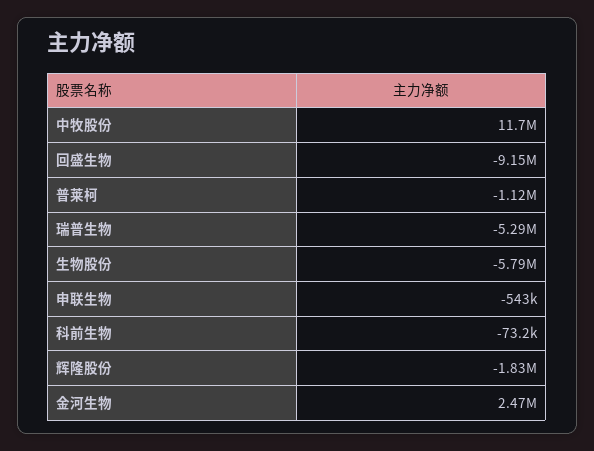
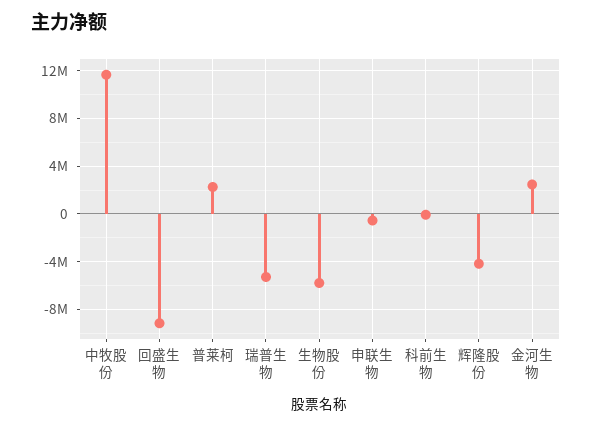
普莱柯: -1120000 -> 2000000
辉隆股份: -1830000 -> -4000000

